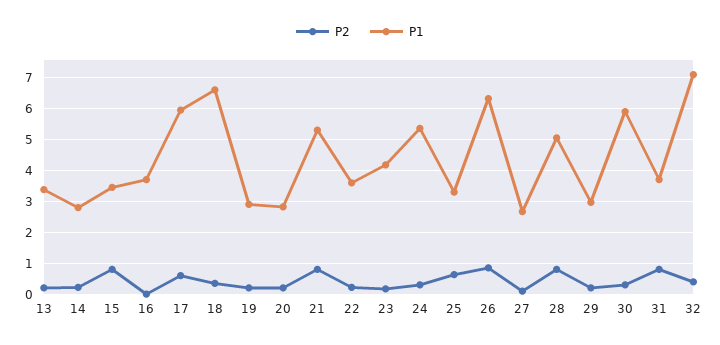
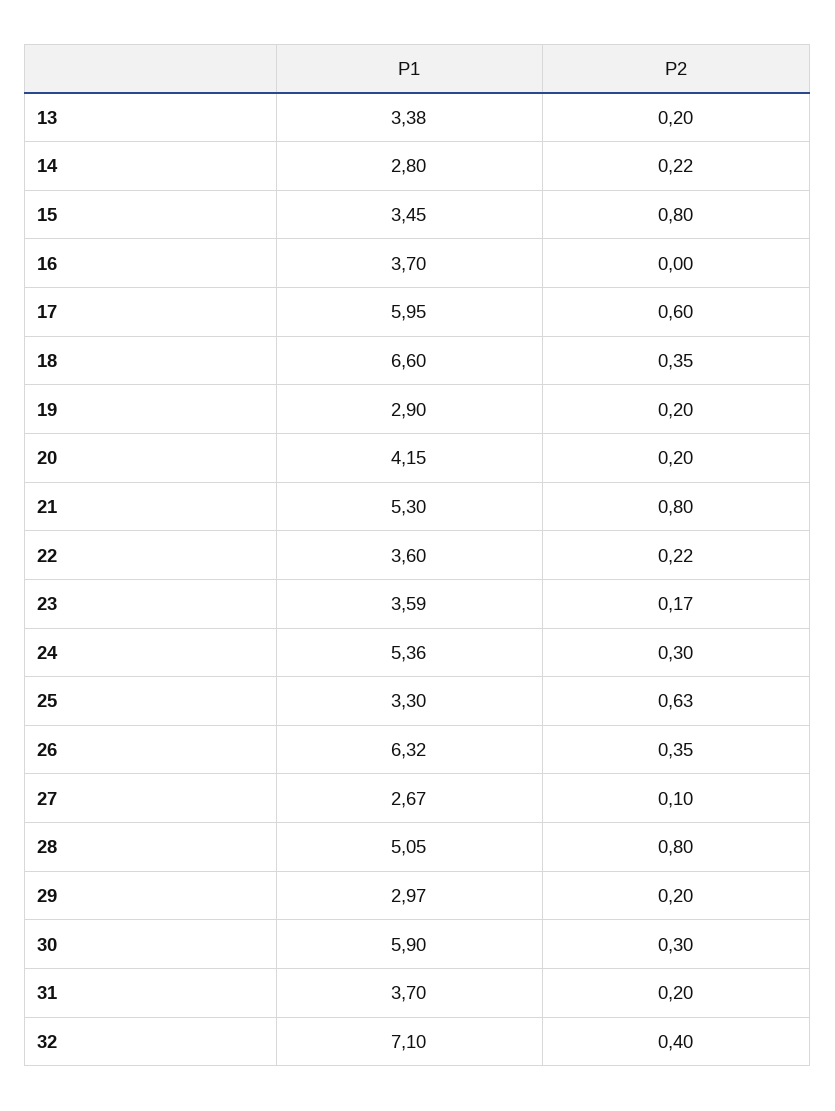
P1, 20: 2.8 -> 4.15
P1, 23: 4.2 -> 3.59
P2, 26: 0.8 -> 0.35
P2, 31: 0.8 -> 0.2

